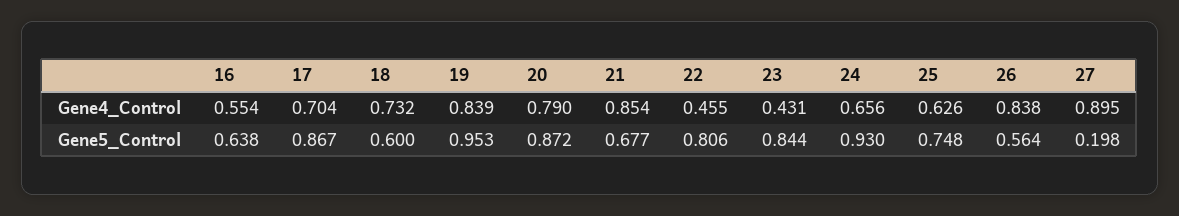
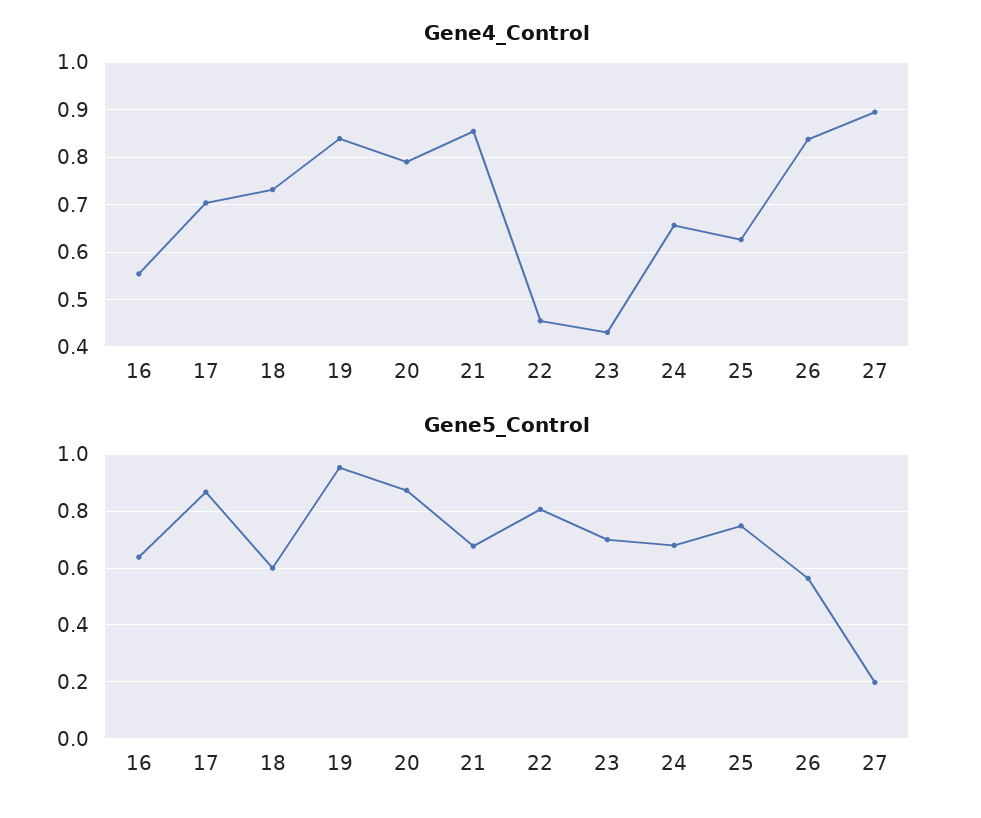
Gene5_Control, 23: 0.844 -> 0.7
Gene5_Control, 24: 0.93 -> 0.675

